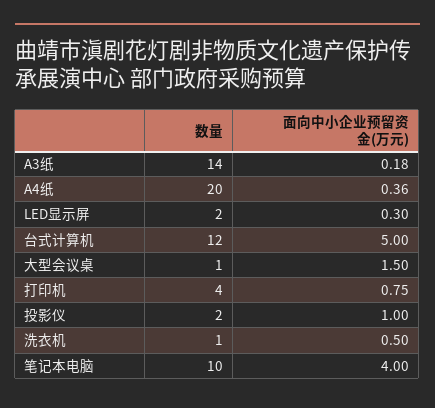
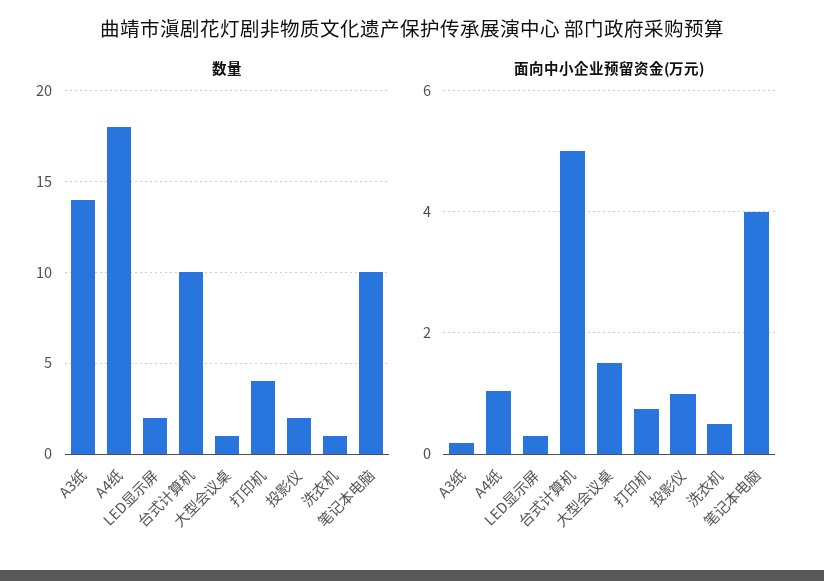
数量, A4纸: 20 -> 18
面向中小企业预留资金(万元), A4纸: 0.36 -> 1
数量, 台式计算机: 12 -> 10

